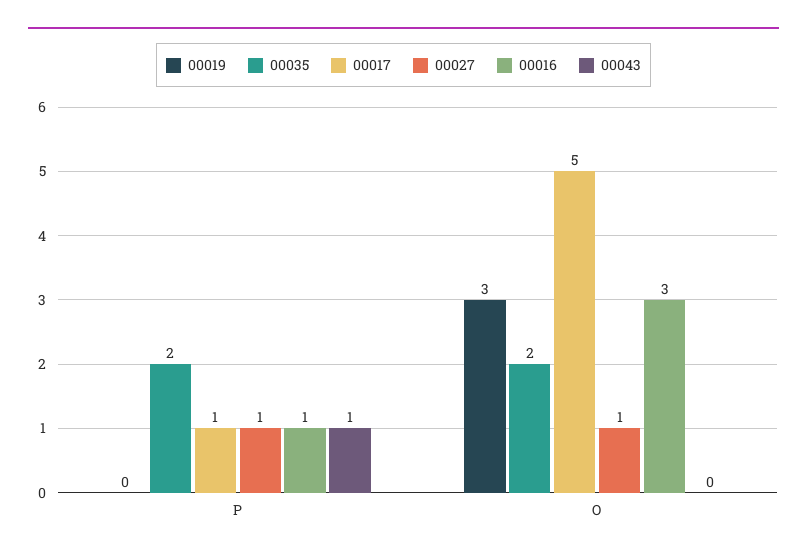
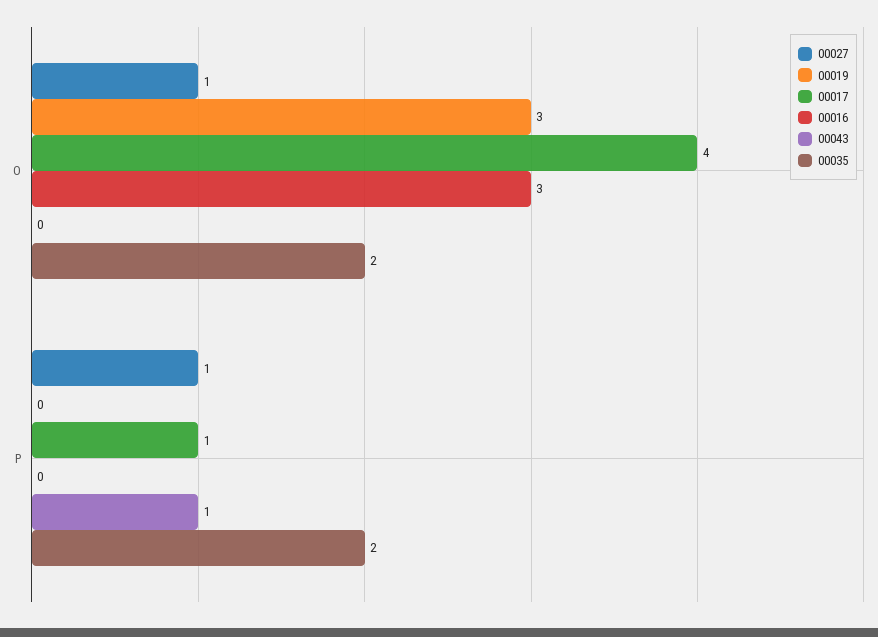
00016, P: 1 -> 0
00017, O: 5 -> 4

